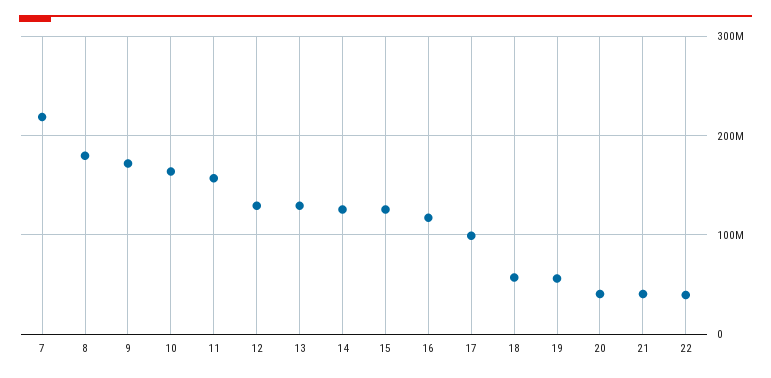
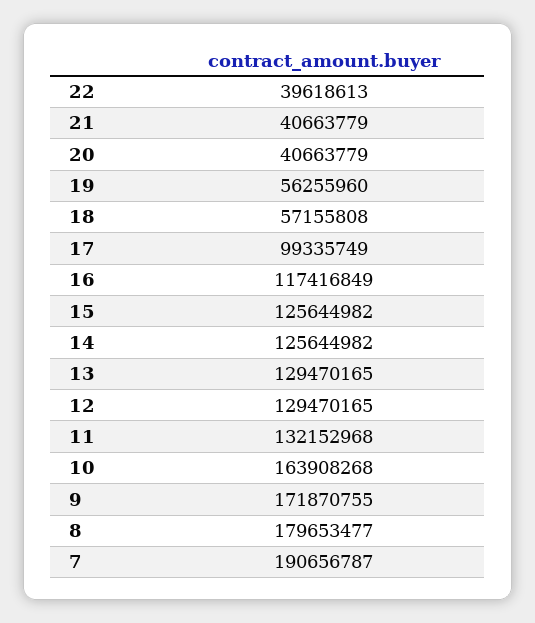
7: 220000000 -> 190656787
11: 160000000 -> 132152968

